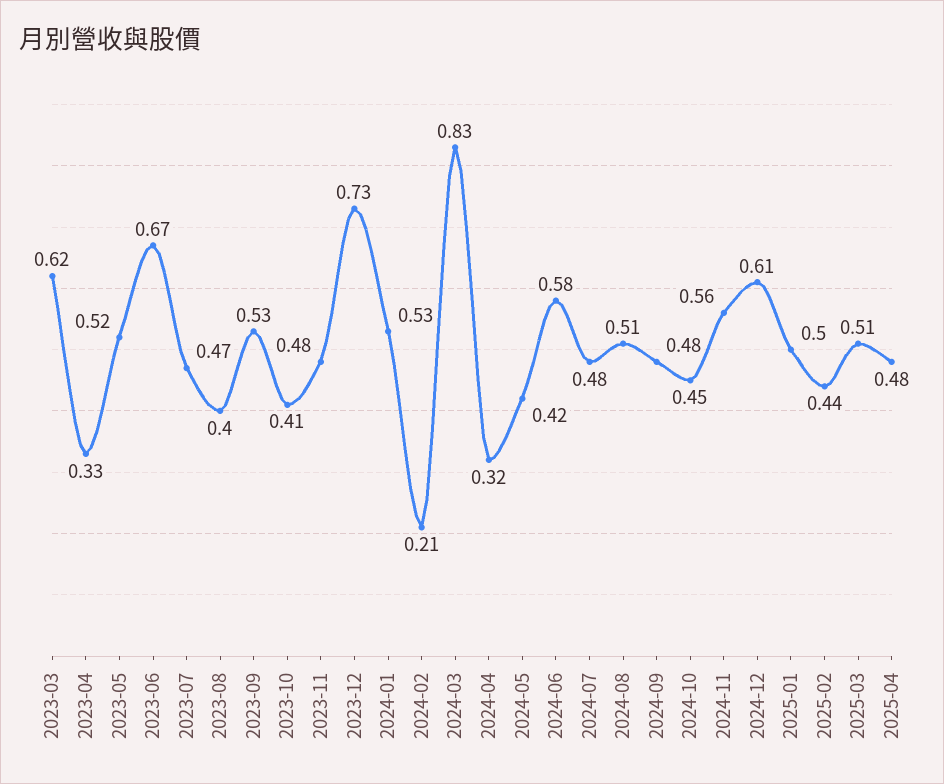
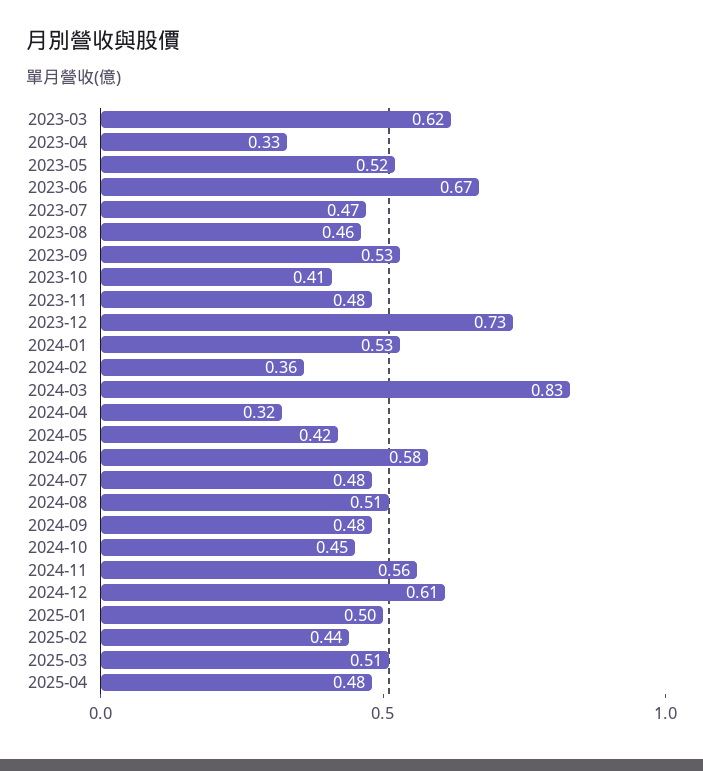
2023-08: 0.4 -> 0.46
2024-02: 0.21 -> 0.36

